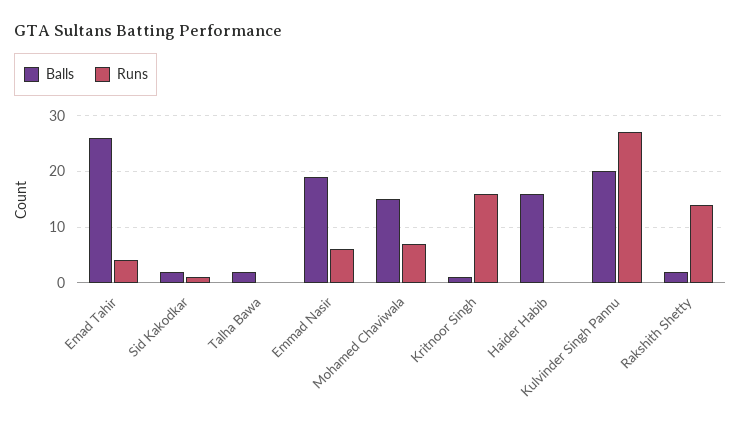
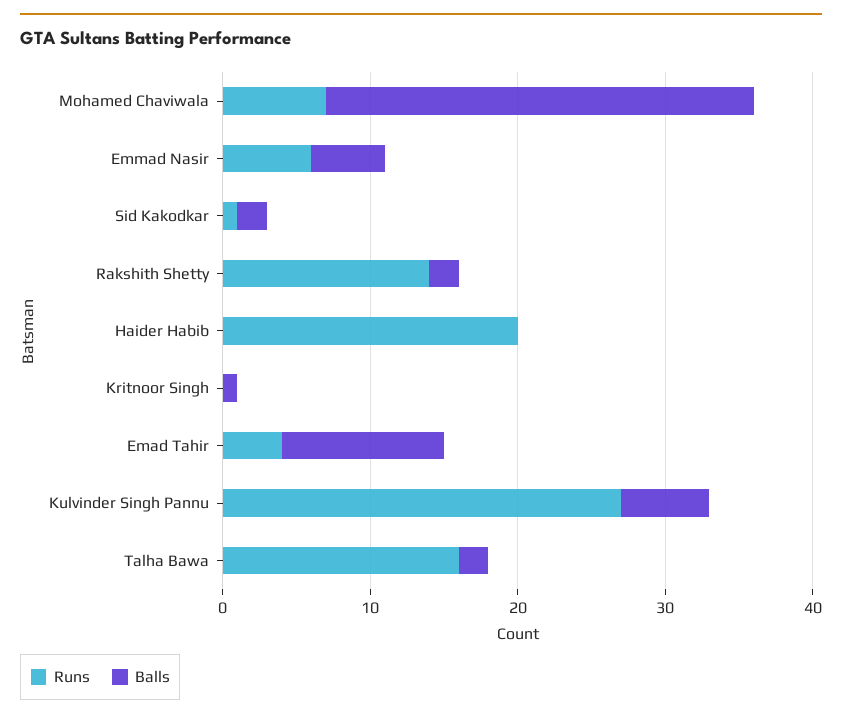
Balls, Emad Tahir: 25 -> 11
Runs, Talha Bawa: 0 -> 16
Balls, Emmad Nasir: 20 -> 5
Balls, Mohamed Chaviwala: 15 -> 29
Runs, Kritnoor Singh: 15 -> 0
Balls, Haider Habib: 15 -> 0
Runs, Haider Habib: 0 -> 20
Balls, Kulvinder Singh Pannu: 20 -> 6

